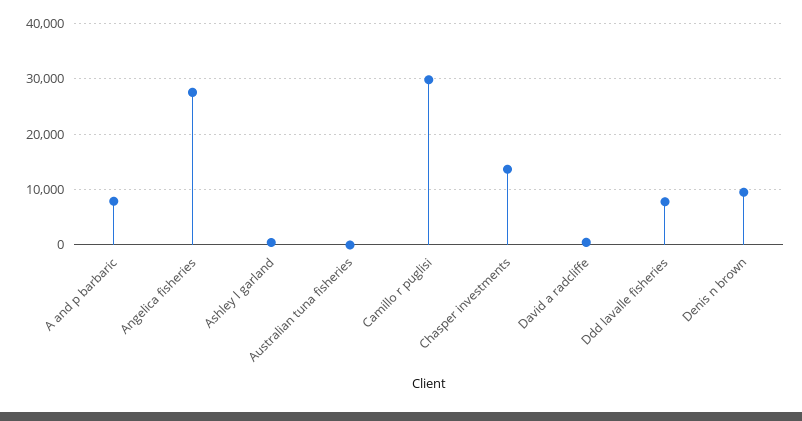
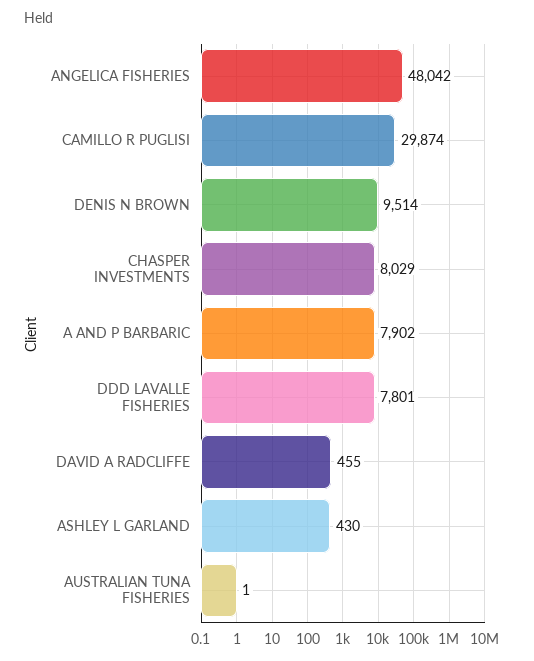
Angelica fisheries: 28000 -> 48042
Chasper investments: 14000 -> 8029

